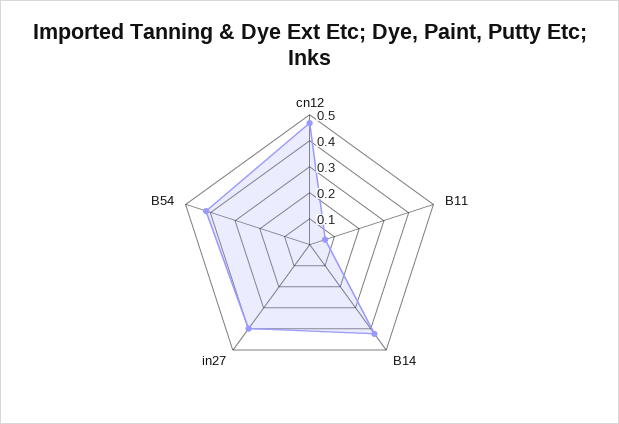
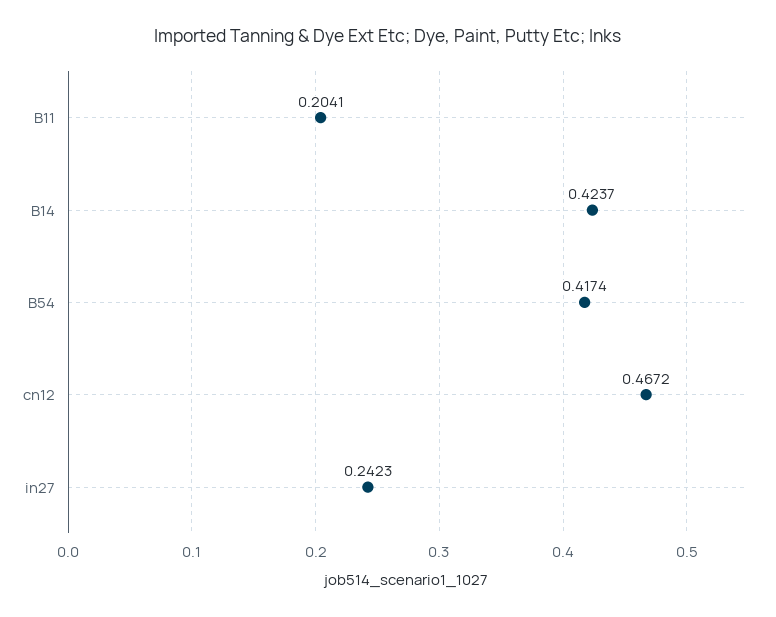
B11: 0.05 -> 0.2041
in27: 0.4 -> 0.2423

